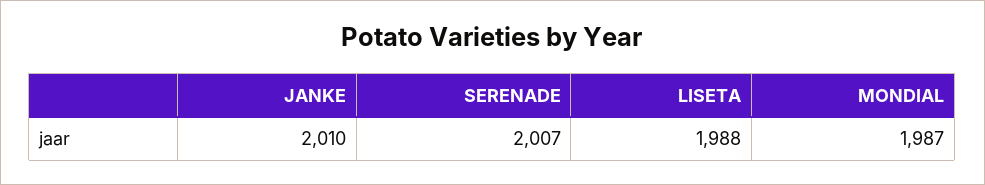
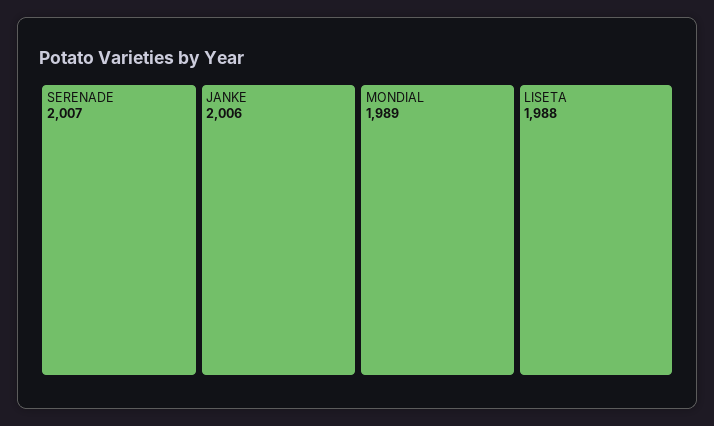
JANKE: 2010 -> 2006
MONDIAL: 1987 -> 1989

